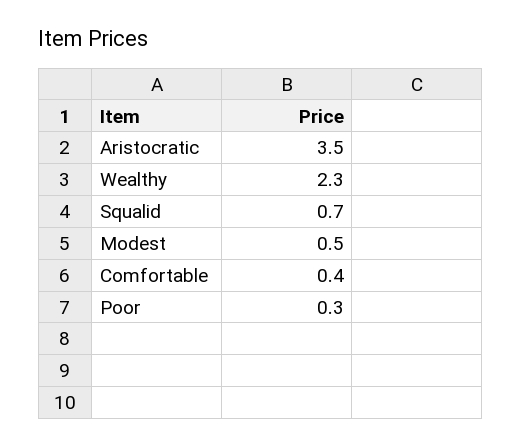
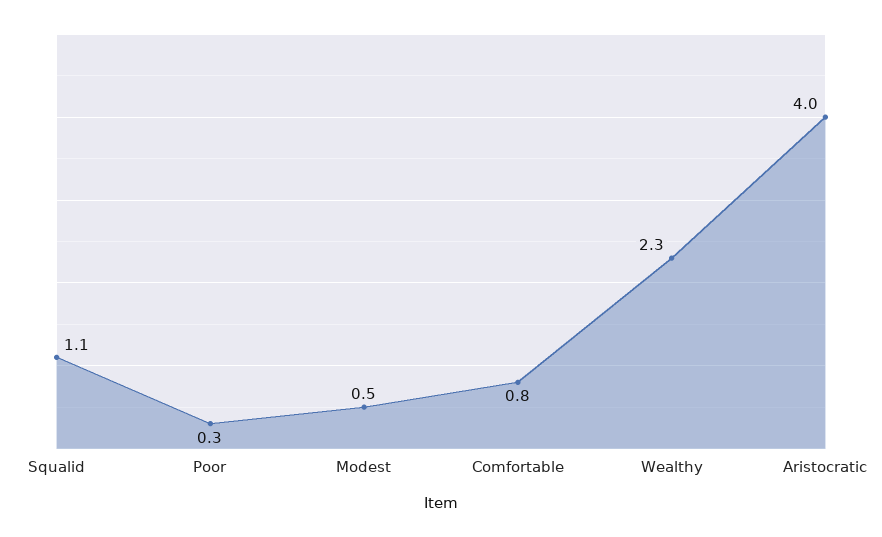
Aristocratic: 3.5 -> 4
Squalid: 0.7 -> 1.1
Comfortable: 0.4 -> 0.8

